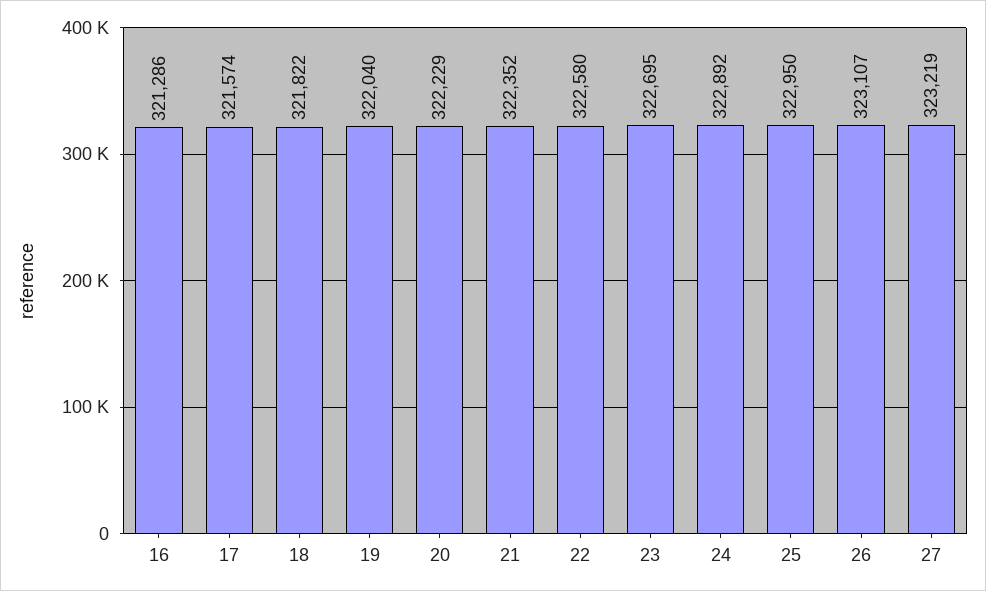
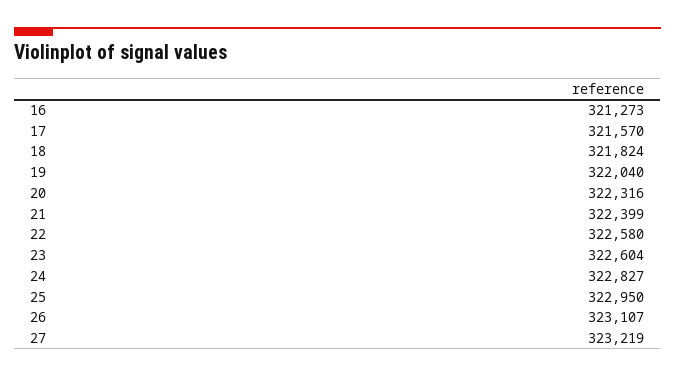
16: 321286 -> 321273
17: 321574 -> 321570
18: 321822 -> 321824
20: 322229 -> 322316
21: 322352 -> 322399
23: 322695 -> 322604
24: 322892 -> 322827

